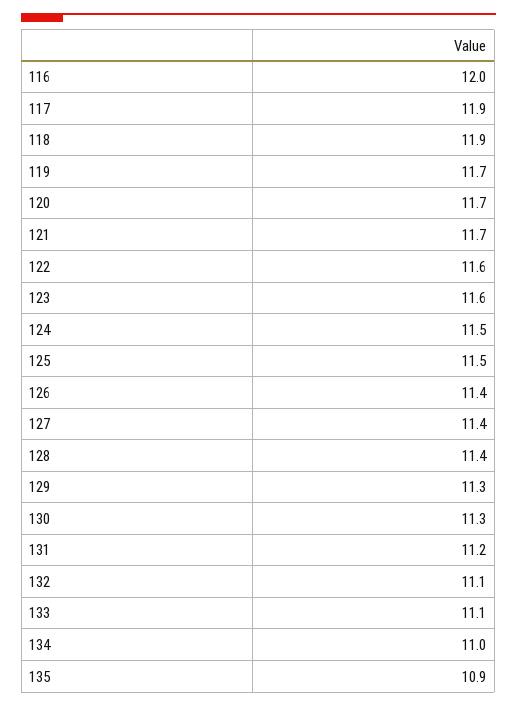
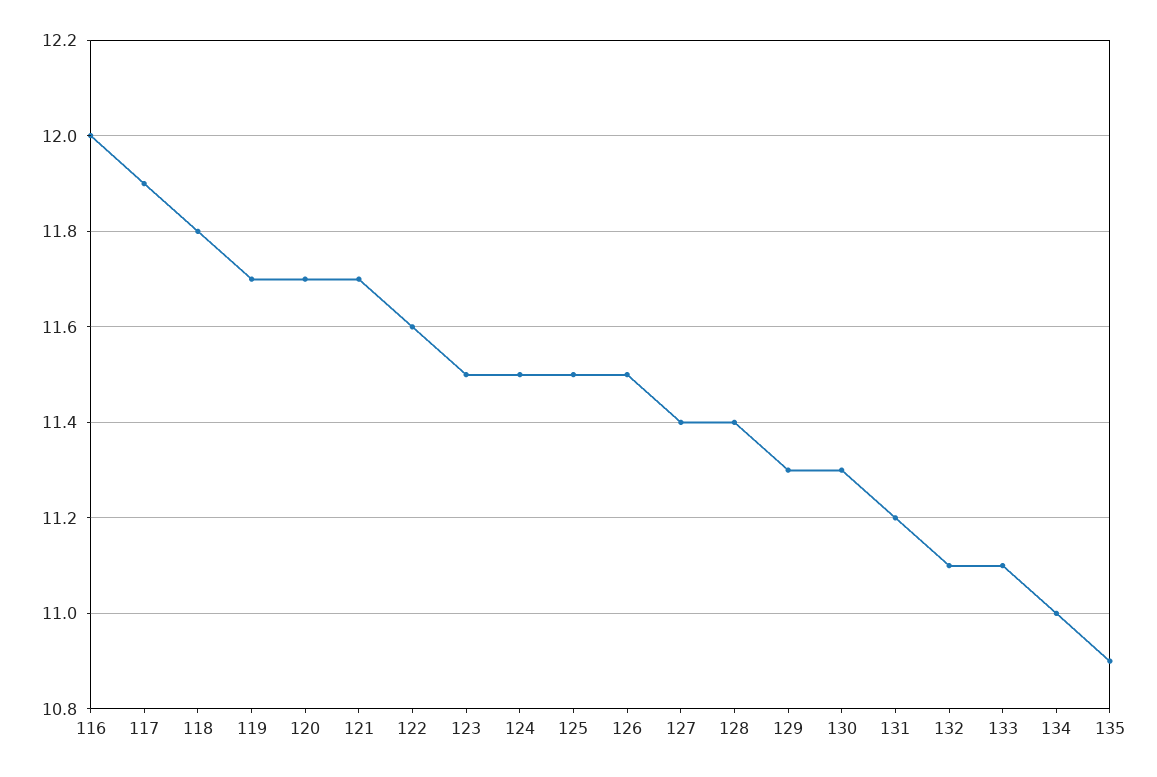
118: 11.9 -> 11.8
123: 11.6 -> 11.5
126: 11.4 -> 11.5

